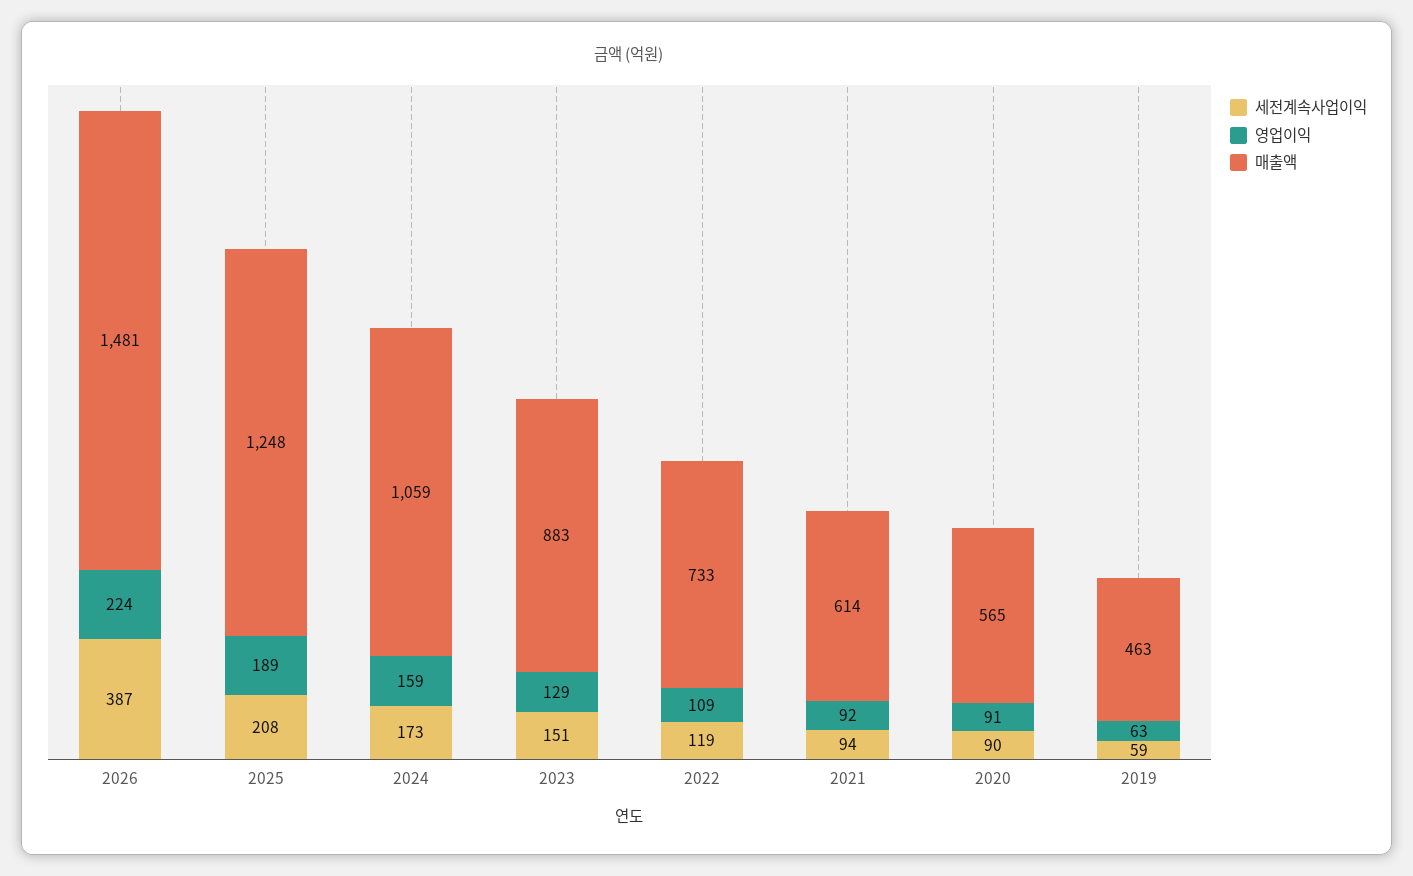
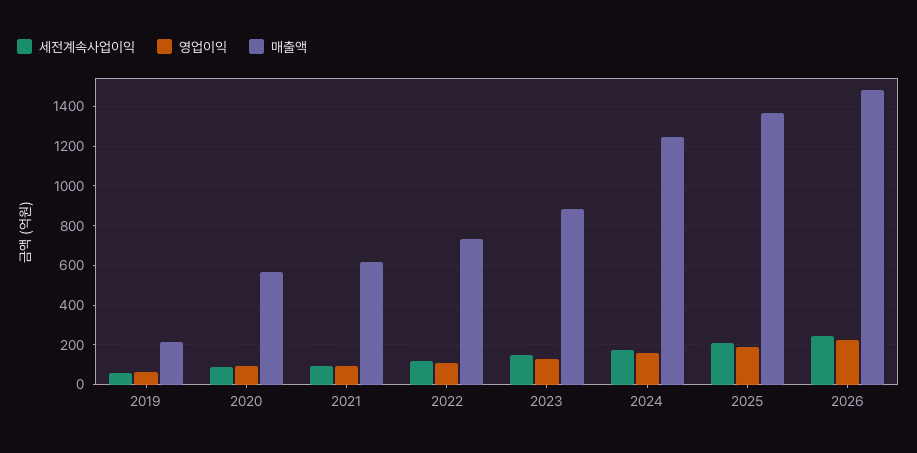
세전계속사업이익, 2026: 387 -> 250
매출액, 2025: 1248 -> 1350
매출액, 2024: 1059 -> 1250
매출액, 2019: 463 -> 200

